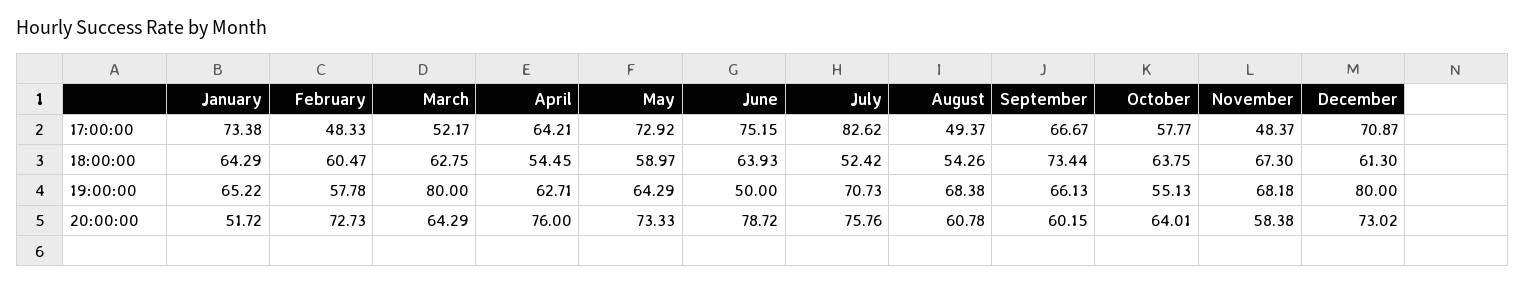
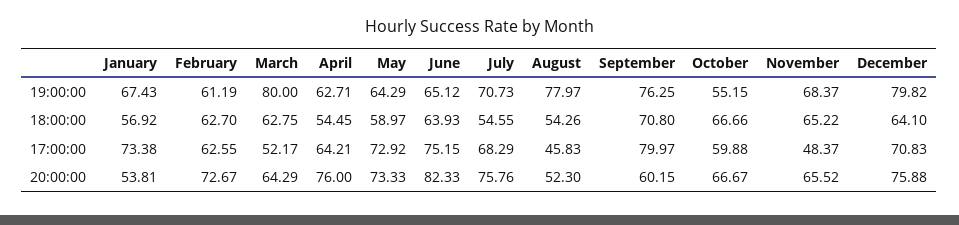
February, 17:00:00: 48.33 -> 62.55
July, 17:00:00: 82.62 -> 68.29
August, 17:00:00: 49.37 -> 45.83
September, 17:00:00: 66.67 -> 79.97
October, 17:00:00: 57.77 -> 59.88
December, 17:00:00: 70.87 -> 70.83
January, 18:00:00: 64.29 -> 56.92
February, 18:00:00: 60.47 -> 62.7
July, 18:00:00: 52.42 -> 54.55
September, 18:00:00: 73.44 -> 70.8
October, 18:00:00: 63.75 -> 66.66
November, 18:00:00: 67.3 -> 65.22
December, 18:00:00: 61.3 -> 64.1
January, 19:00:00: 65.22 -> 67.43
February, 19:00:00: 57.78 -> 61.19
June, 19:00:00: 50 -> 65.12
August, 19:00:00: 68.38 -> 77.97
September, 19:00:00: 66.13 -> 76.25
October, 19:00:00: 55.13 -> 55.15
November, 19:00:00: 68.18 -> 68.37
December, 19:00:00: 80 -> 79.82
January, 20:00:00: 51.72 -> 53.81
February, 20:00:00: 72.73 -> 72.67
June, 20:00:00: 78.72 -> 82.33
August, 20:00:00: 60.78 -> 52.3
October, 20:00:00: 64.01 -> 66.67
November, 20:00:00: 58.38 -> 65.52
December, 20:00:00: 73.02 -> 75.88

